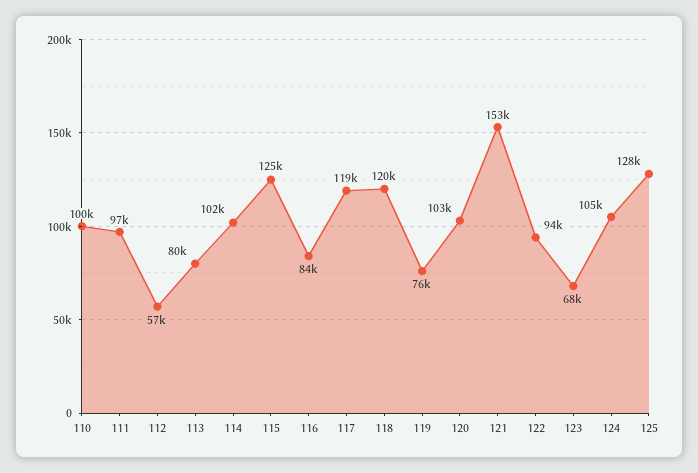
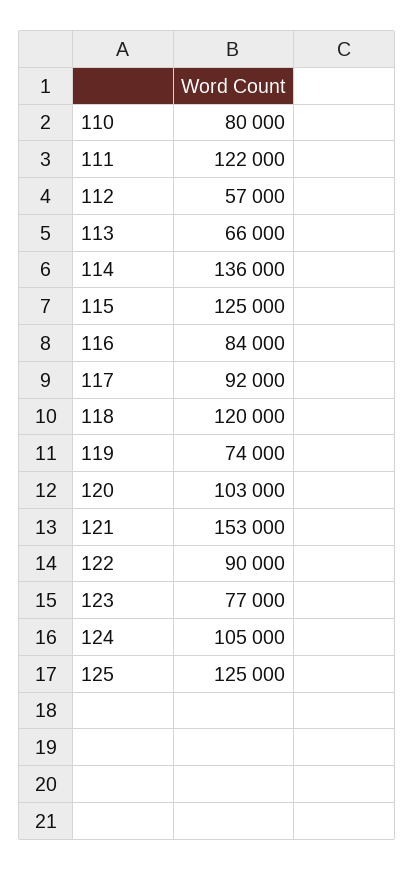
110: 100000 -> 80000
111: 97000 -> 122000
113: 80000 -> 66000
114: 102000 -> 136000
117: 119000 -> 92000
119: 76000 -> 74000
122: 94000 -> 90000
123: 68000 -> 77000
125: 128000 -> 125000

